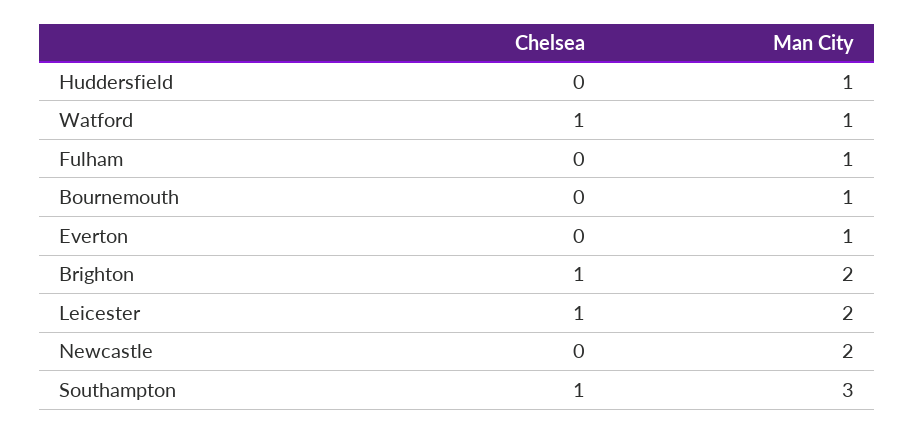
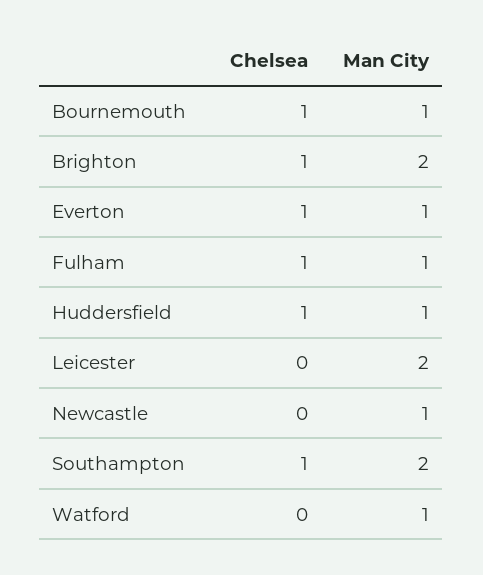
Chelsea, Huddersfield: 0 -> 1
Chelsea, Watford: 1 -> 0
Chelsea, Fulham: 0 -> 1
Chelsea, Bournemouth: 0 -> 1
Chelsea, Everton: 0 -> 1
Chelsea, Leicester: 1 -> 0
Man City, Newcastle: 2 -> 1
Man City, Southampton: 3 -> 2

